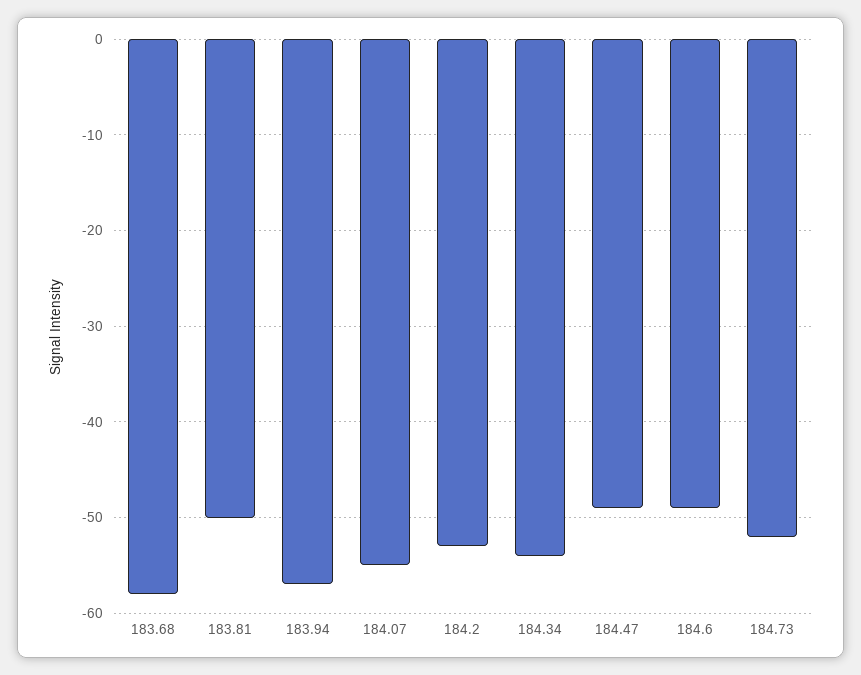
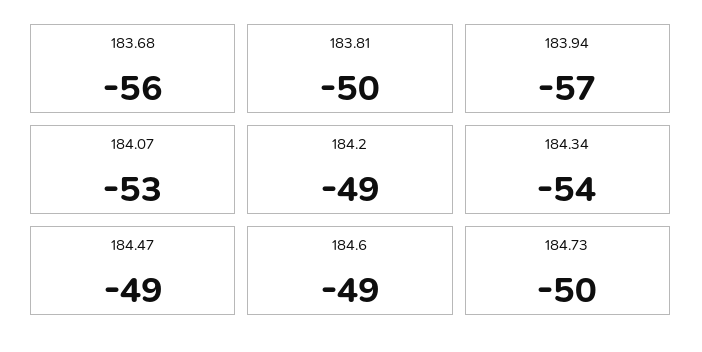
183.68: -58 -> -56
184.07: -55 -> -53
184.2: -53 -> -49
184.73: -52 -> -50

